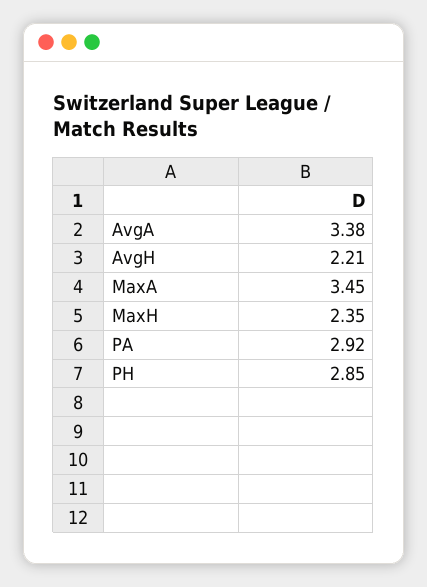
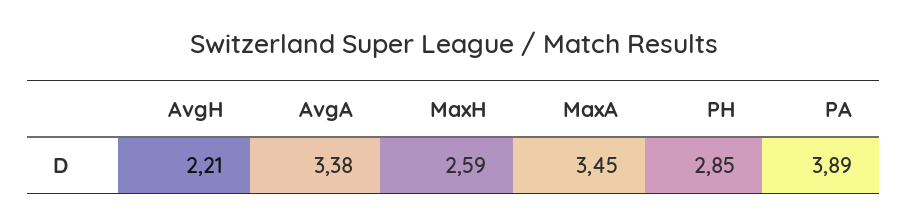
MaxH: 2.35 -> 2.59
PA: 2.92 -> 3.89

